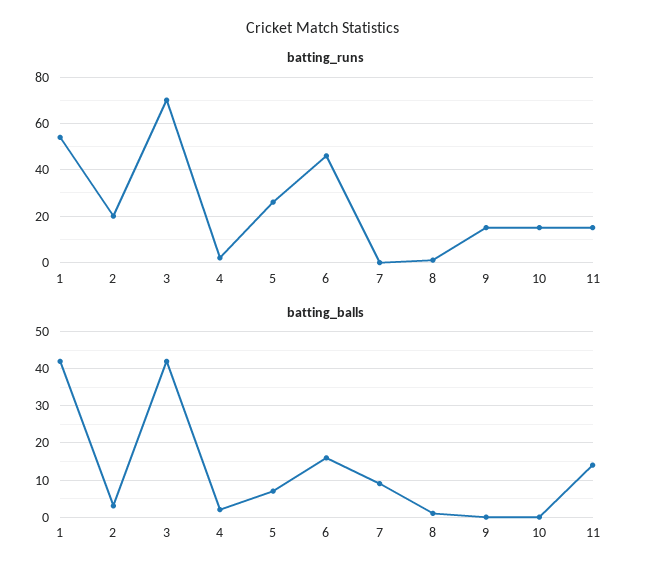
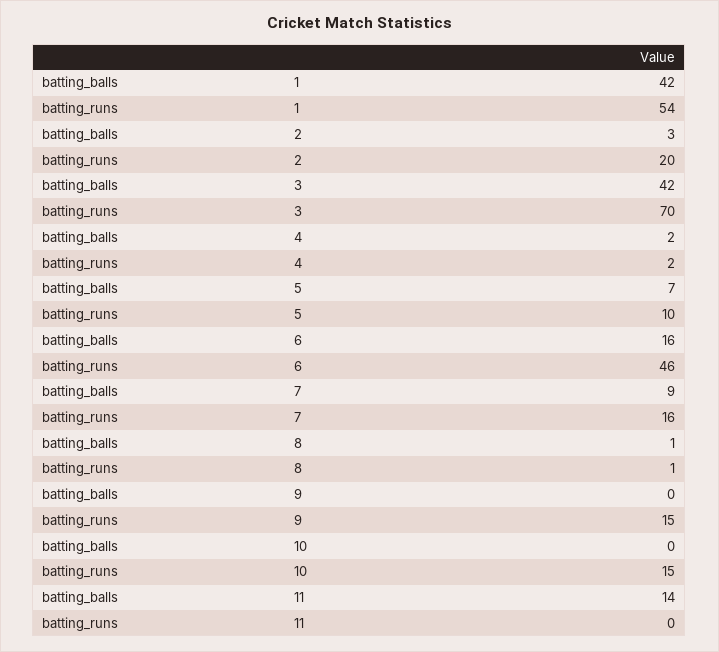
batting_runs, 5: 25 -> 10
batting_runs, 7: 0 -> 16
batting_runs, 11: 15 -> 0

